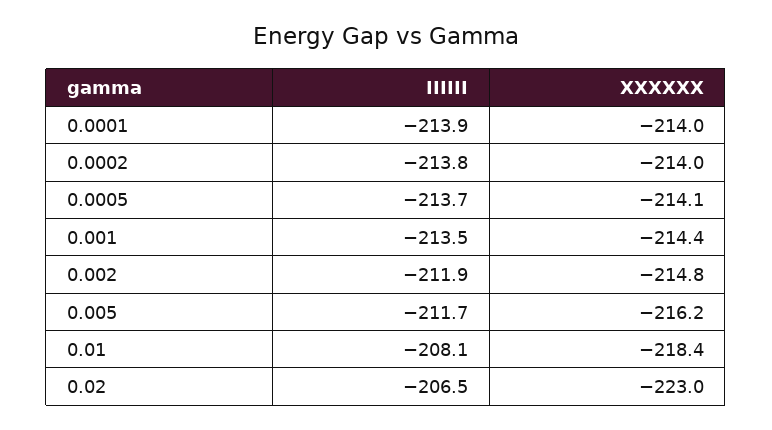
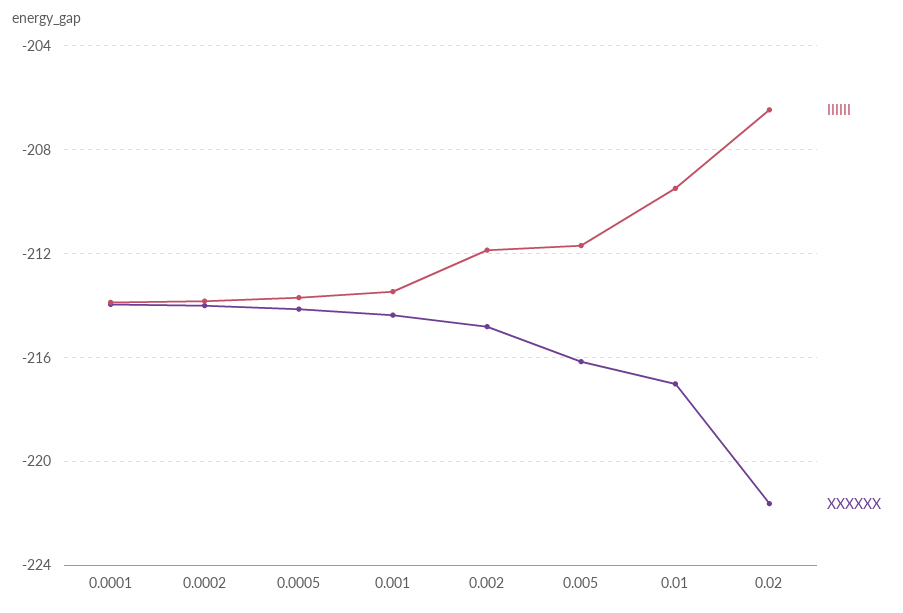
IIIIII, 0.01: -208.1 -> -209.5
XXXXXX, 0.01: -218.4 -> -217
XXXXXX, 0.02: -223 -> -221.5

